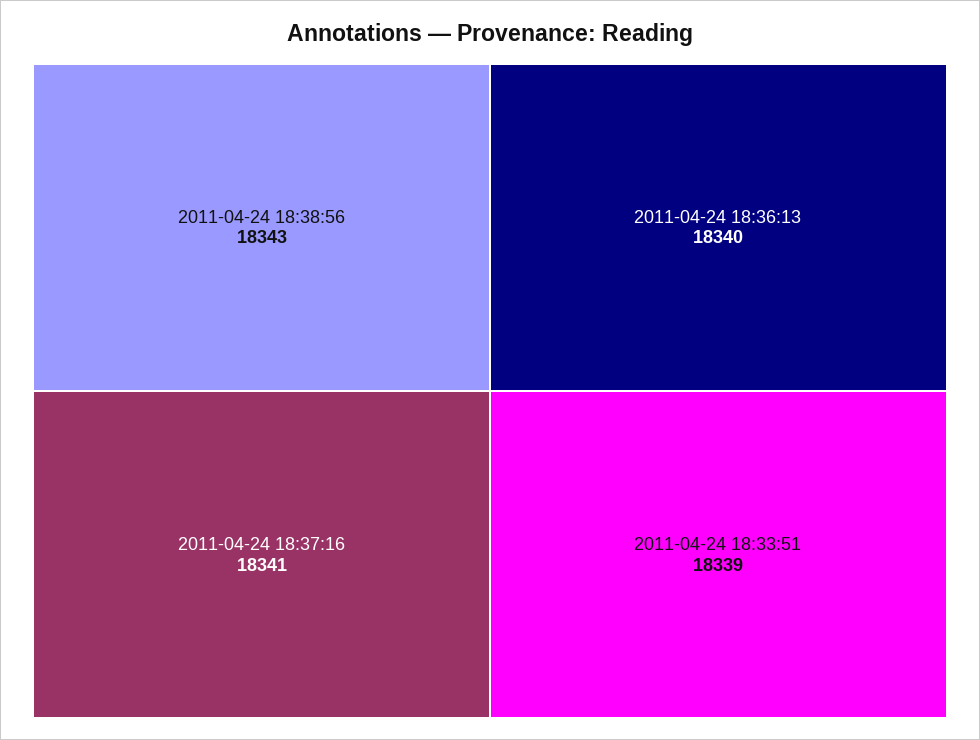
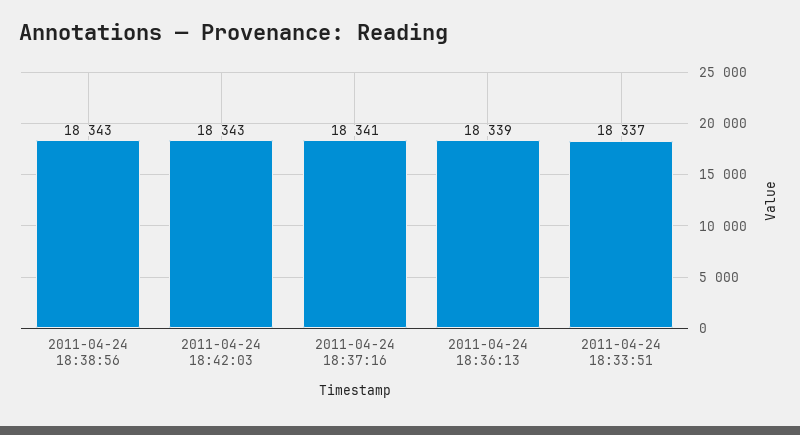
2011-04-24 18:36:13: 18340 -> 18339
2011-04-24 18:33:51: 18339 -> 18337
2011-04-24 18:42:03: none -> 18343

